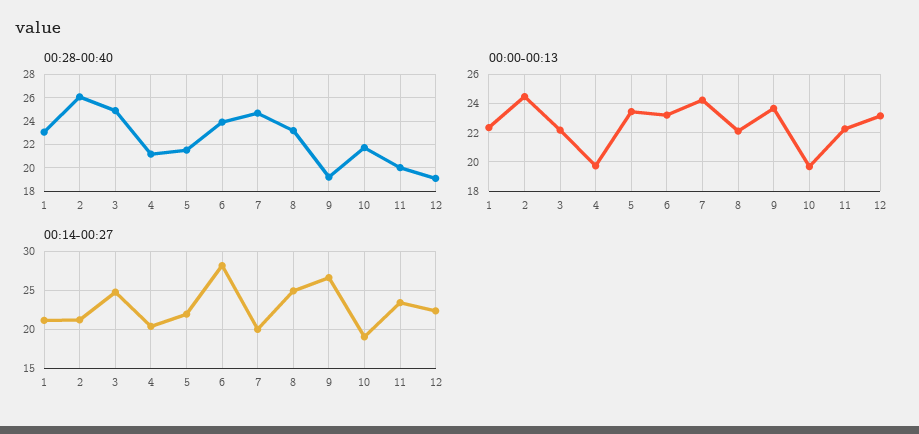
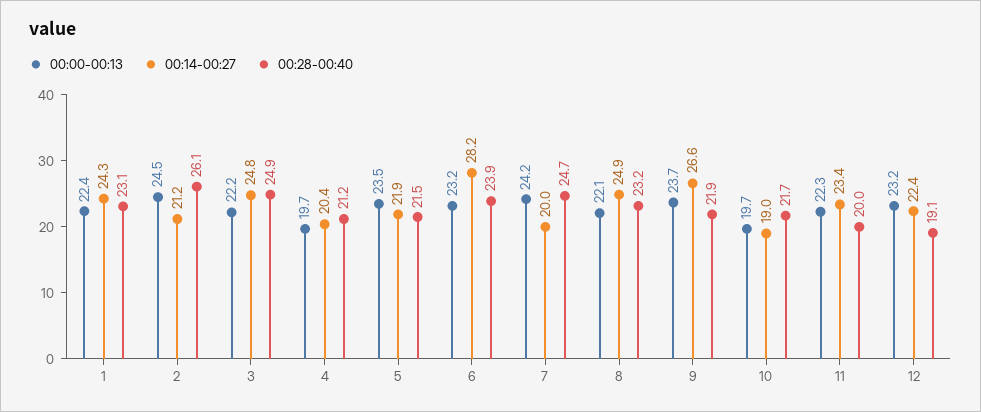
00:28-00:40, 9: 19 -> 21.9
00:14-00:27, 1: 21 -> 24.3

